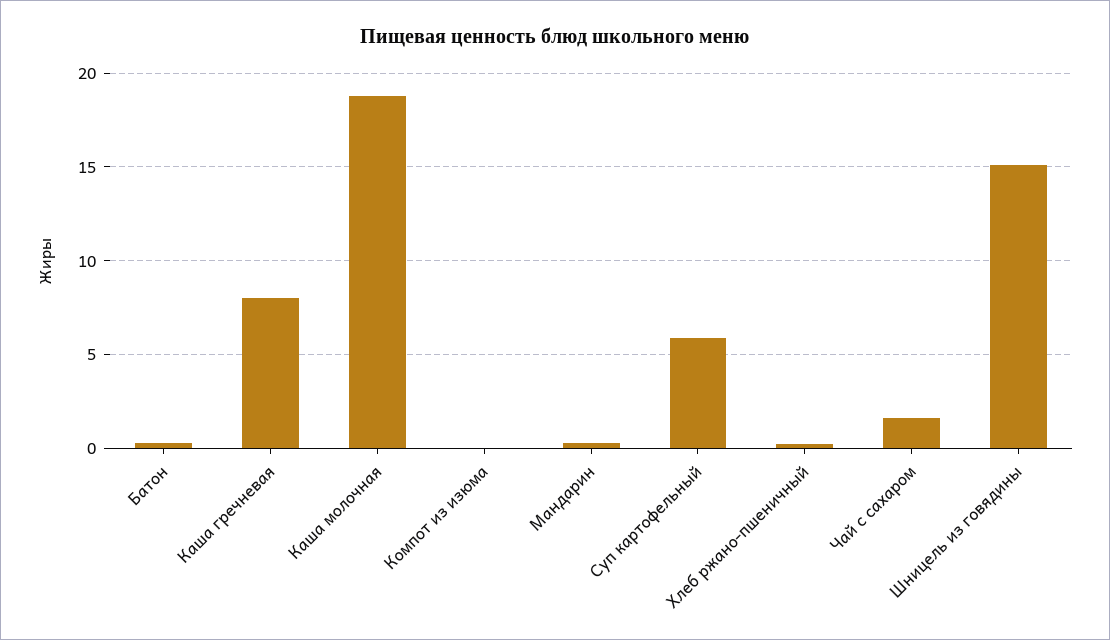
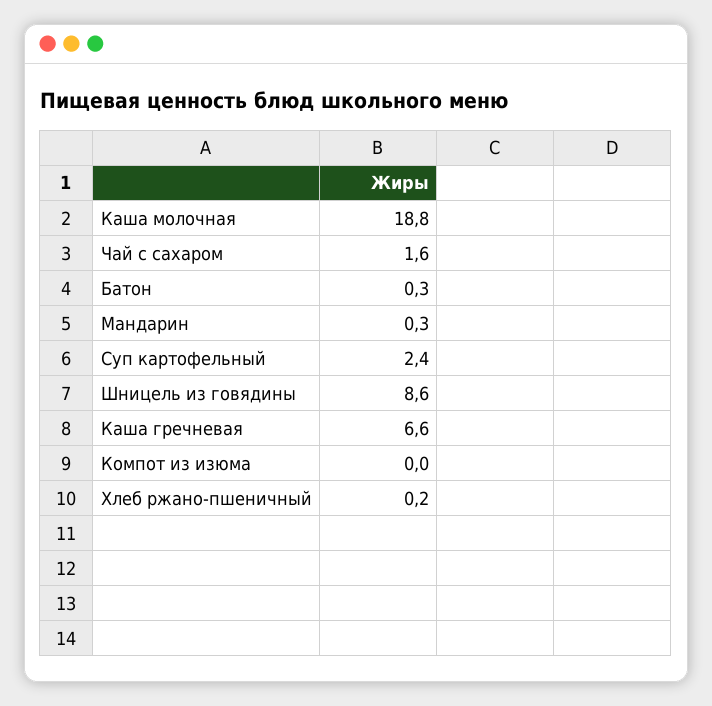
Каша гречневая: 8 -> 6.6
Суп картофельный: 6 -> 2.4
Шницель из говядины: 15 -> 8.6

